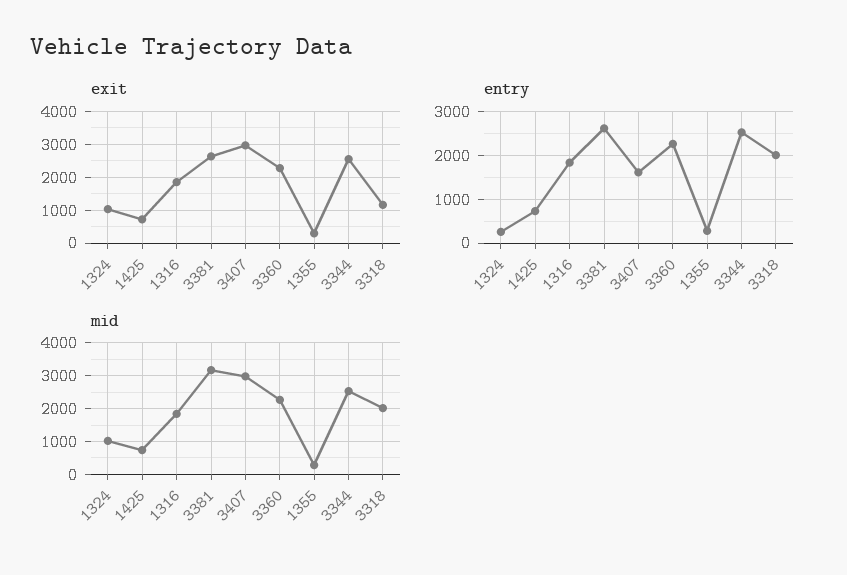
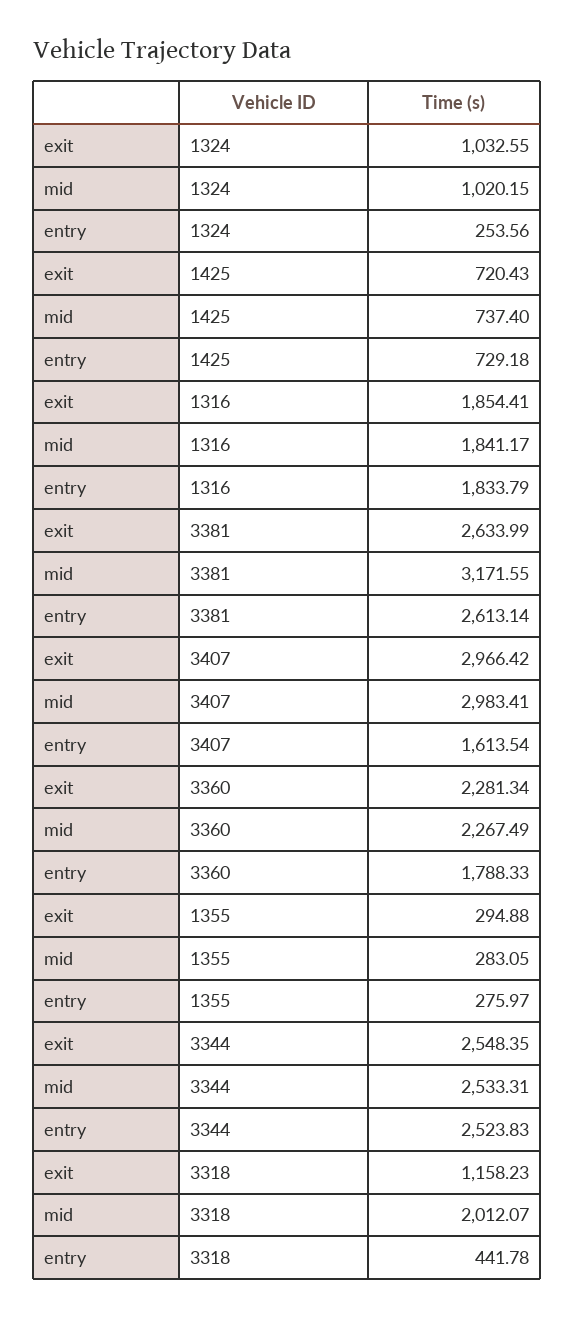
entry, 3360: 2200 -> 1788.33
entry, 3318: 2000 -> 441.78

